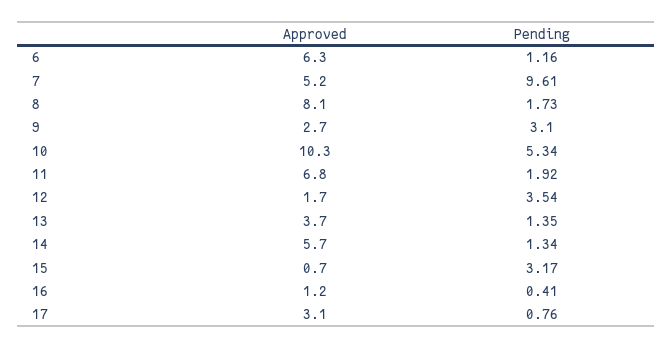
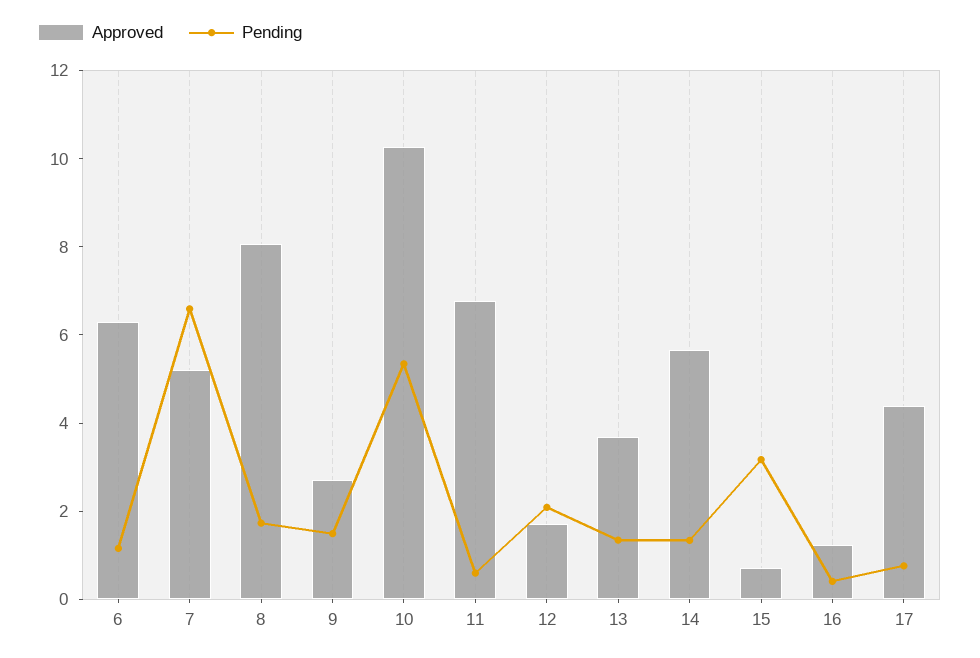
Pending, 7: 9.61 -> 6.5
Pending, 9: 3.1 -> 1.5
Pending, 11: 1.92 -> 0.5
Pending, 12: 3.54 -> 2
Approved, 17: 3.1 -> 4.5

